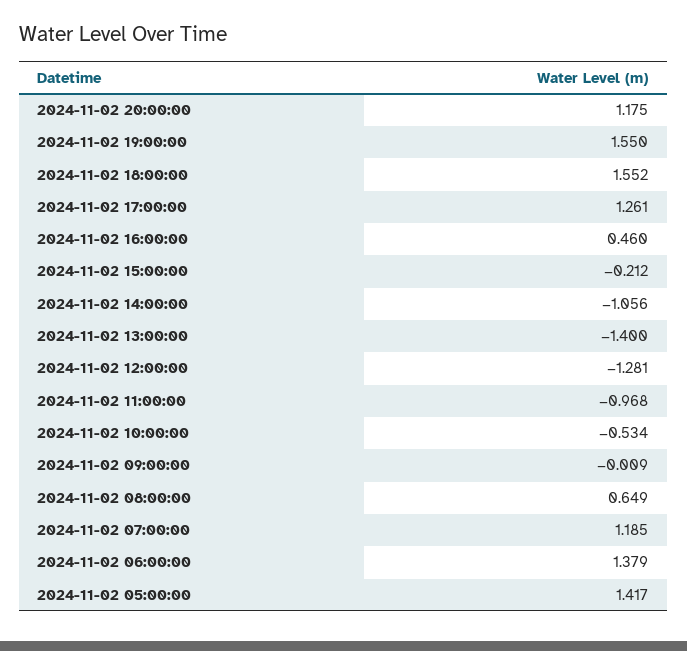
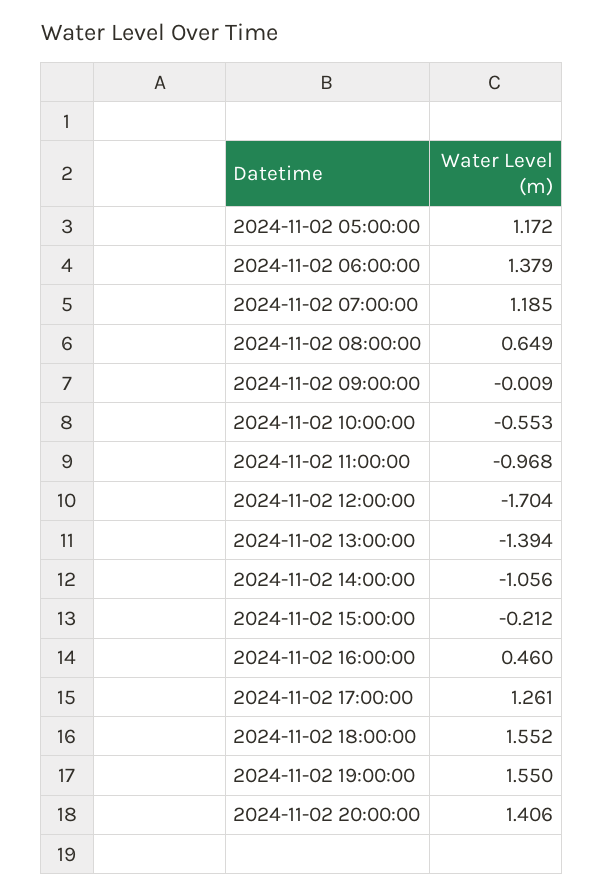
2024-11-02 20:00:00: 1.175 -> 1.406
2024-11-02 13:00:00: -1.4 -> -1.394
2024-11-02 12:00:00: -1.281 -> -1.704
2024-11-02 10:00:00: -0.534 -> -0.553
2024-11-02 05:00:00: 1.417 -> 1.172

